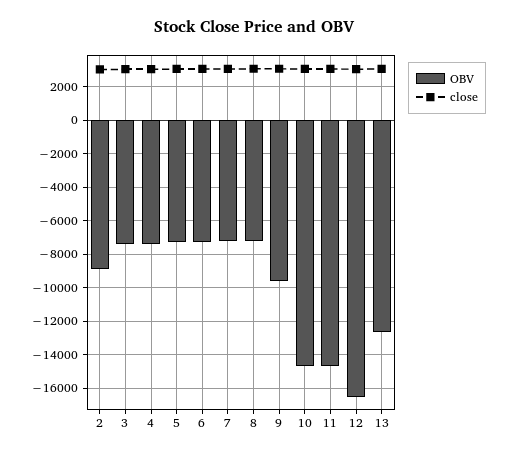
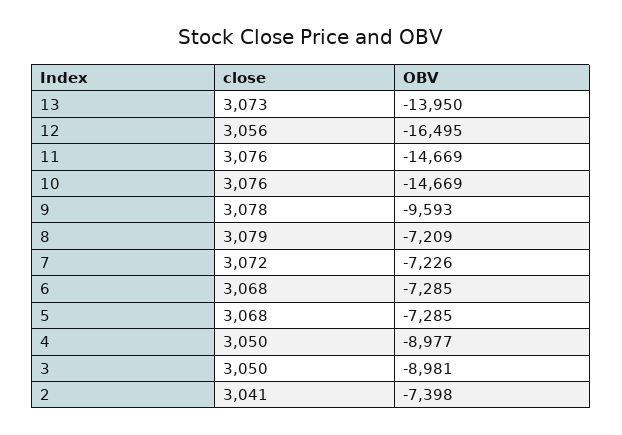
OBV, 2: -9000 -> -7398
OBV, 3: -7500 -> -8981
OBV, 4: -7500 -> -8977
OBV, 13: -12500 -> -13950

